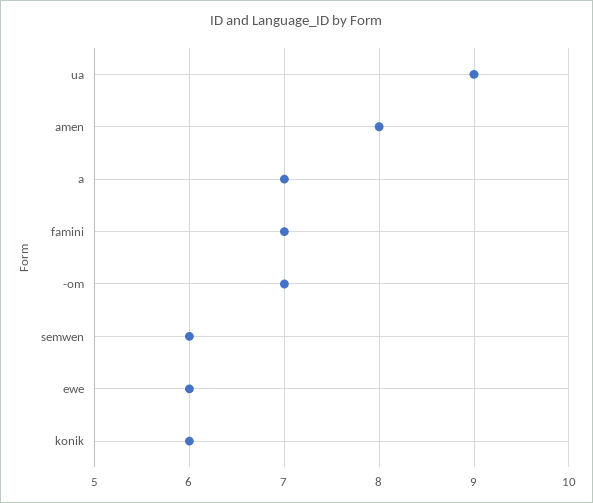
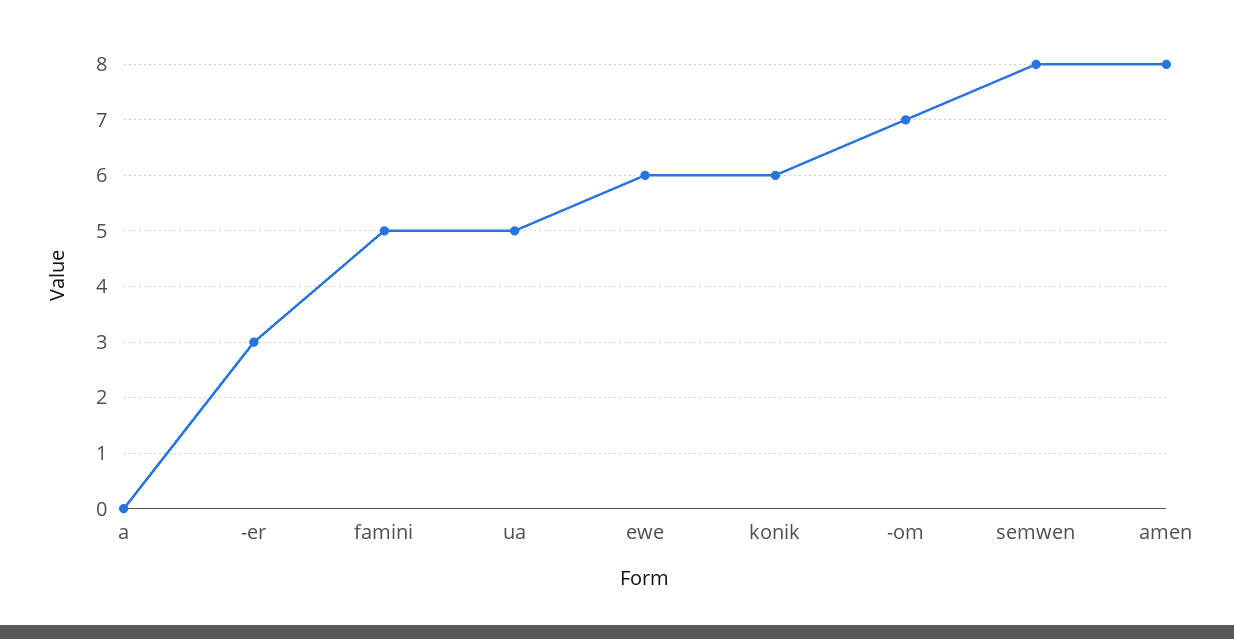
ua: 9 -> 5
a: 7 -> 0
famini: 7 -> 5
semwen: 6 -> 8
-er: none -> 3

